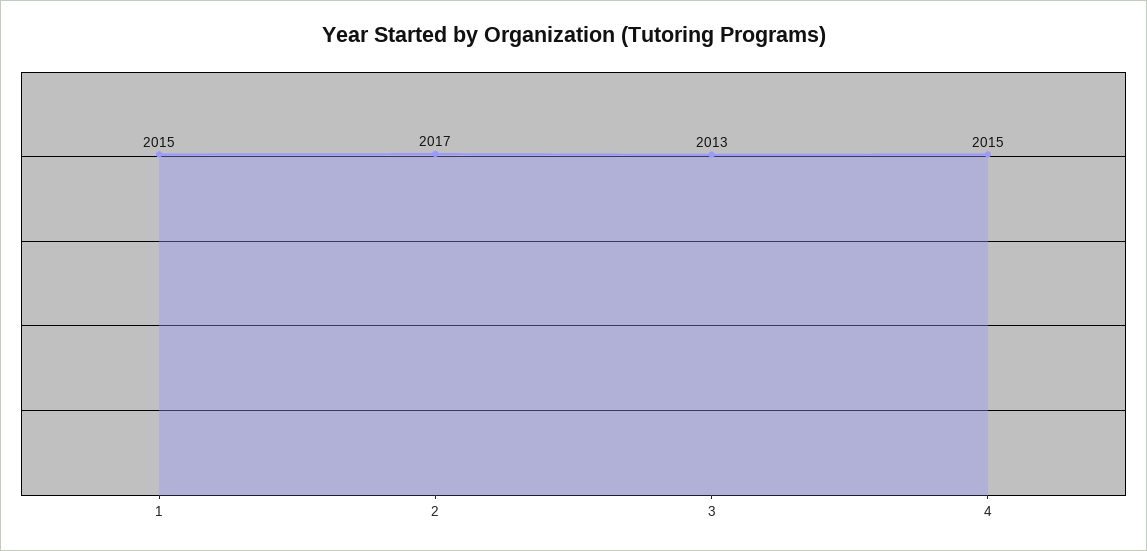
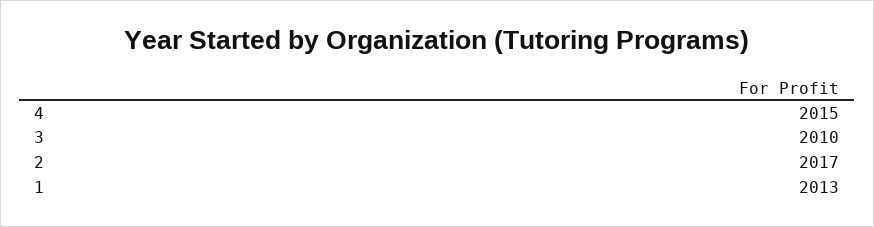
1: 2015 -> 2013
3: 2013 -> 2010

